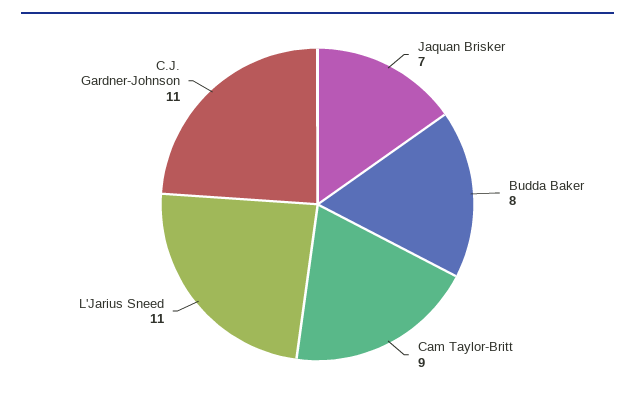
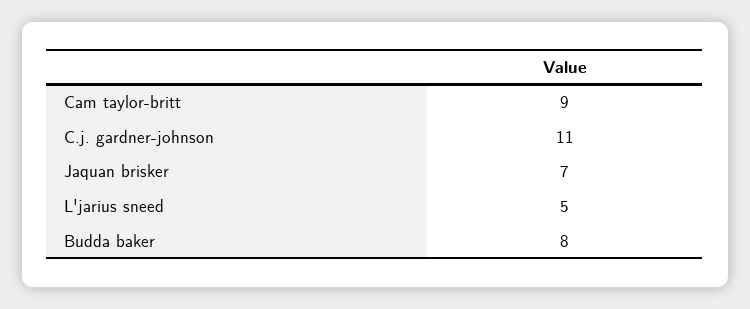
L'Jarius Sneed: 11 -> 5

